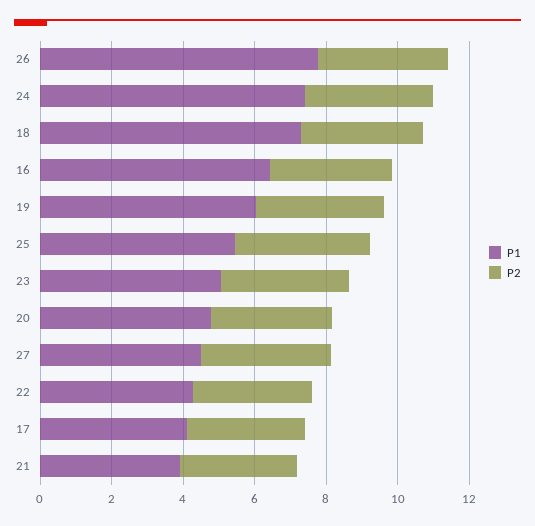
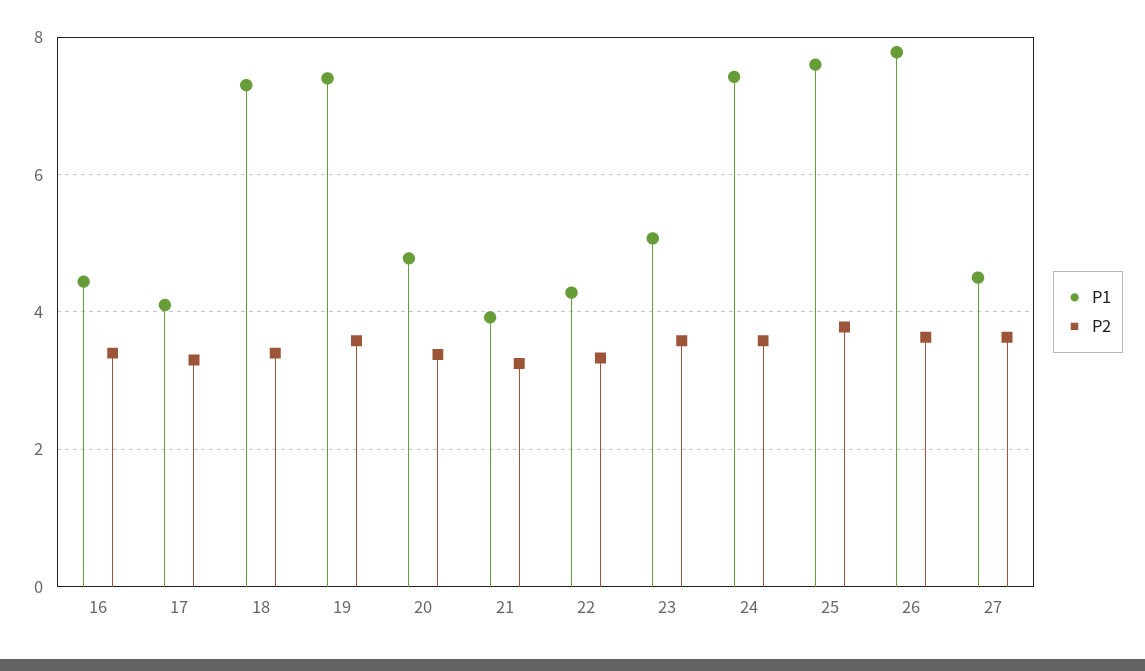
P1, 16: 6.5 -> 4.4
P1, 19: 6 -> 7.4
P1, 25: 5.5 -> 7.6

